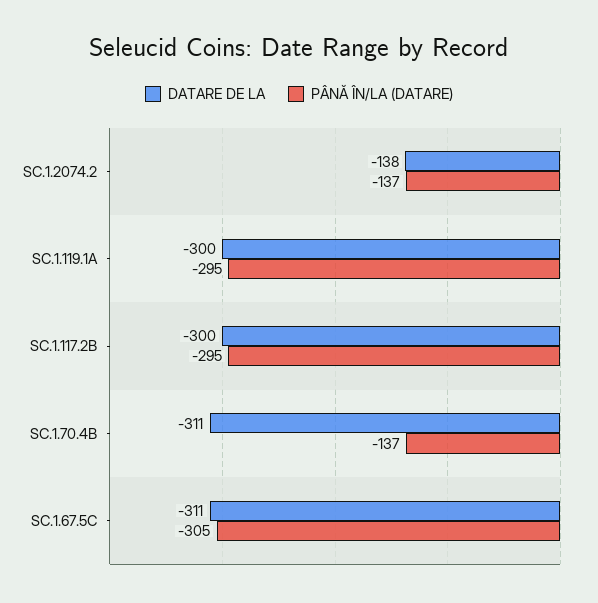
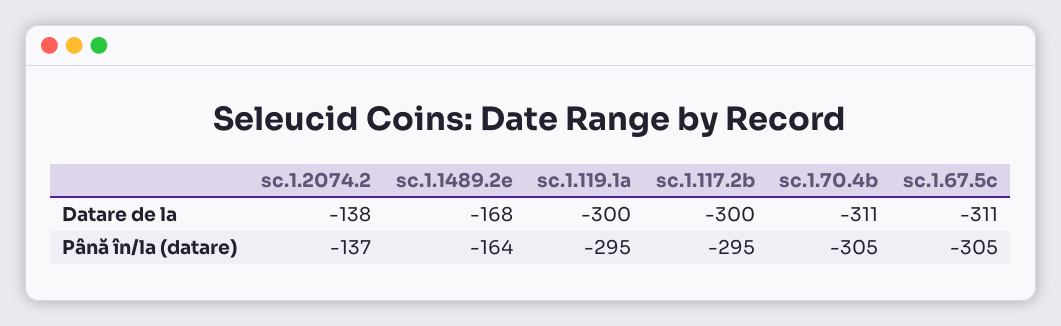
PÂNĂ ÎN/LA (DATARE), SC.1.70.4B: -137 -> -305
DATARE DE LA, sc.1.1489.2e: none -> -168
PÂNĂ ÎN/LA (DATARE), sc.1.1489.2e: none -> -164

